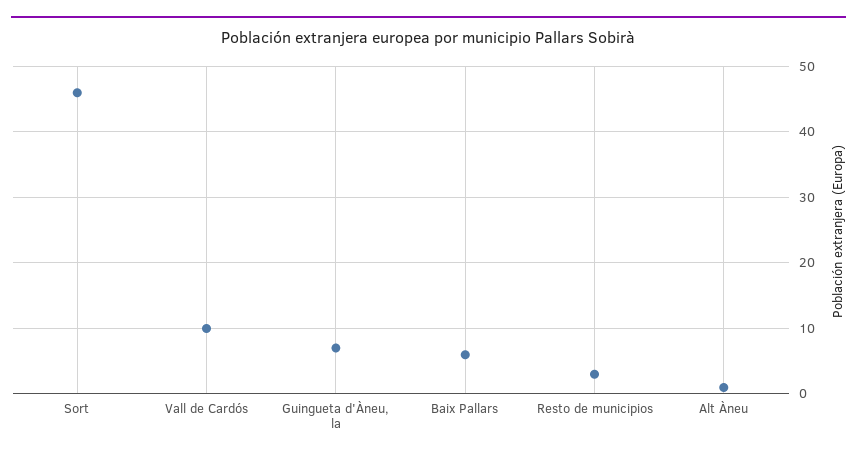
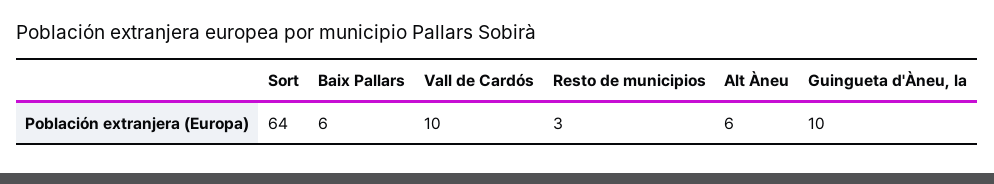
Sort: 46 -> 64
Guingueta d'Àneu, la: 7 -> 10
Alt Àneu: 1 -> 6

